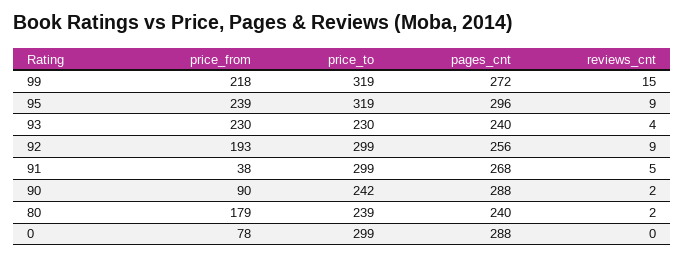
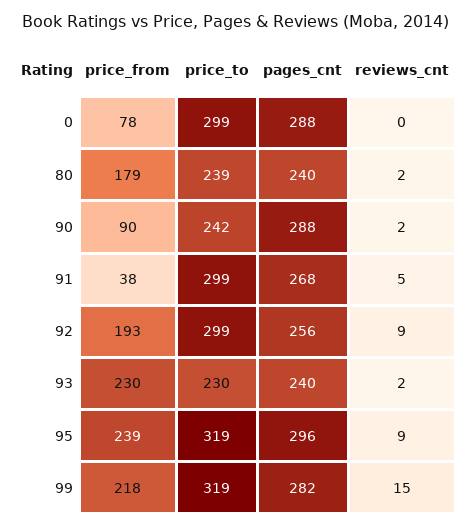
pages_cnt, 99: 272 -> 282
reviews_cnt, 93: 4 -> 2

